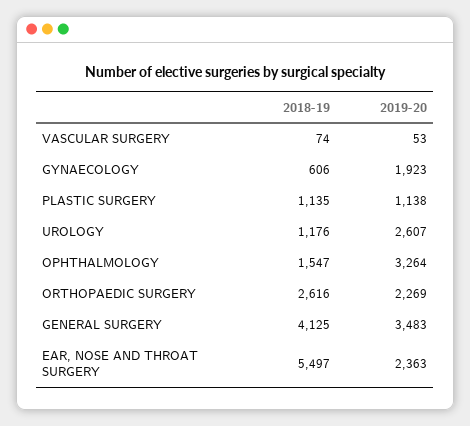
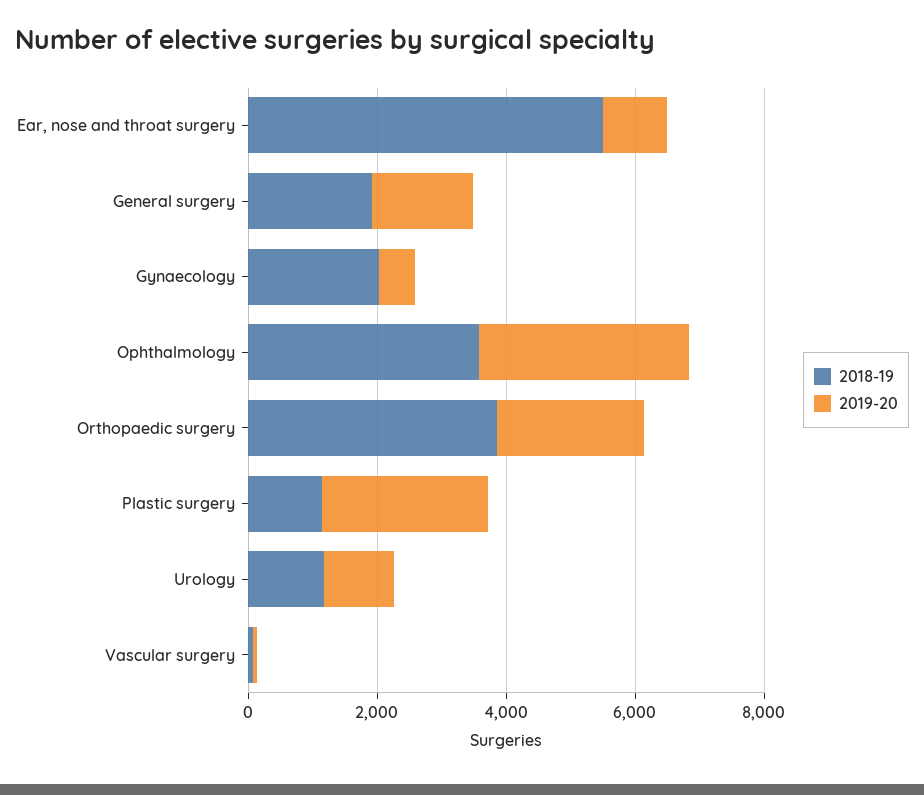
2018-19, GYNAECOLOGY: 606 -> 2000
2019-20, GYNAECOLOGY: 1923 -> 500
2019-20, PLASTIC SURGERY: 1138 -> 2500
2019-20, UROLOGY: 2607 -> 1000
2018-19, OPHTHALMOLOGY: 1547 -> 3500
2018-19, ORTHOPAEDIC SURGERY: 2616 -> 4000
2018-19, GENERAL SURGERY: 4125 -> 2000
2019-20, GENERAL SURGERY: 3483 -> 1500
2019-20, EAR, NOSE AND THROAT SURGERY: 2363 -> 1000

